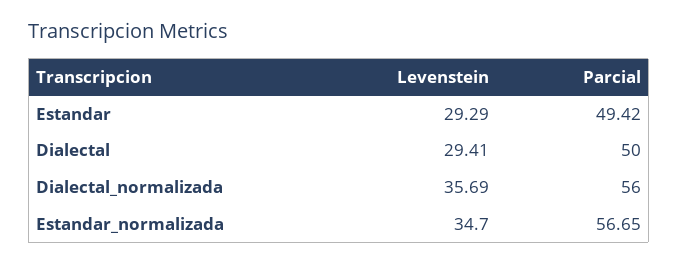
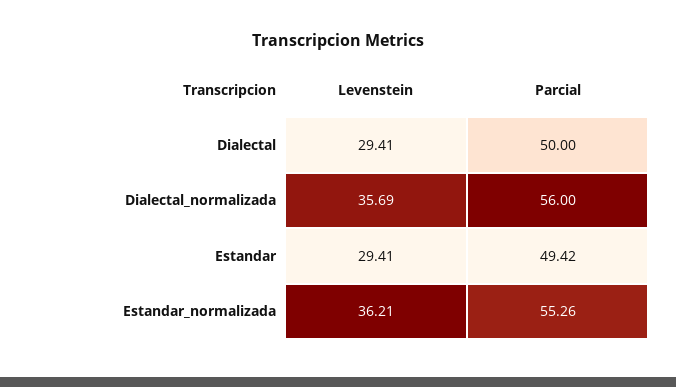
Levenstein, Estandar: 29.29 -> 29.41
Levenstein, Estandar_normalizada: 34.7 -> 36.21
Parcial, Estandar_normalizada: 56.65 -> 55.26

